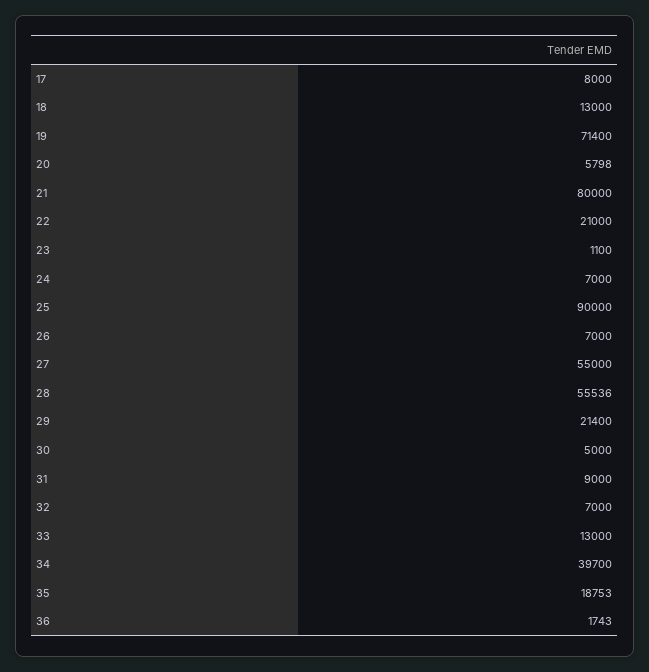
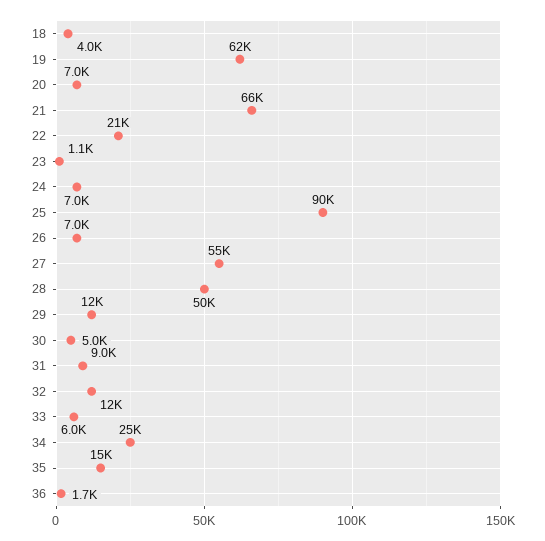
17: 8000 -> none
18: 13000 -> 4000
19: 71400 -> 62000
20: 5798 -> 7000
21: 80000 -> 66000
28: 55536 -> 50000
29: 21400 -> 12000
32: 7000 -> 12000
33: 13000 -> 6000
34: 39700 -> 25000
35: 18753 -> 15000

